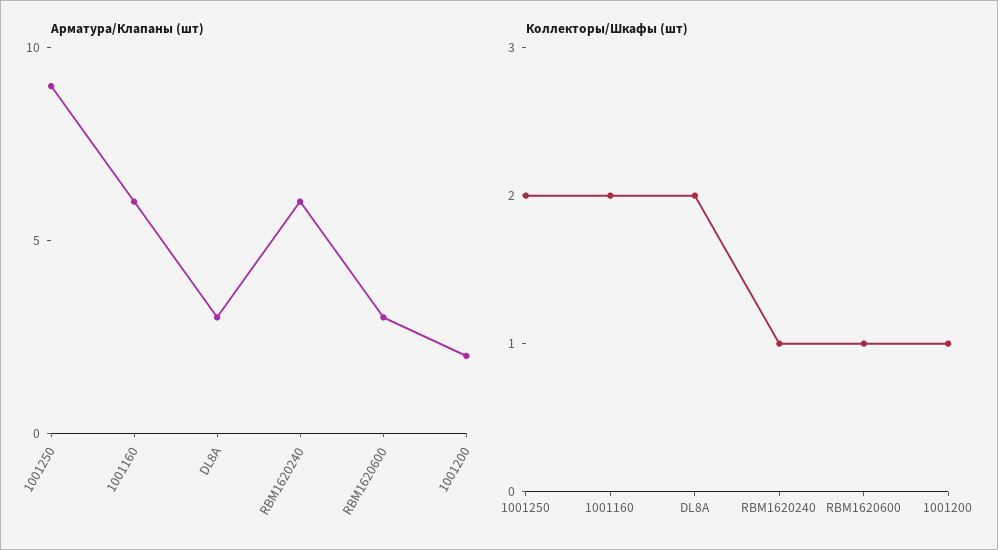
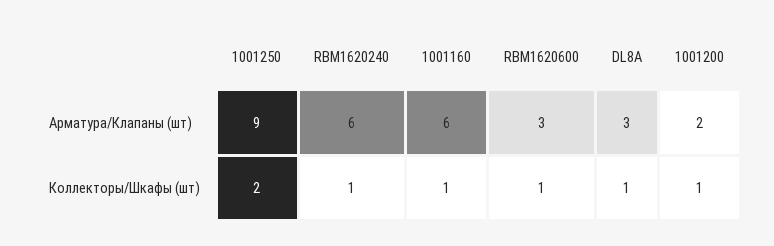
Коллекторы/Шкафы (шт), 1001160: 2 -> 1
Коллекторы/Шкафы (шт), DL8A: 2 -> 1

